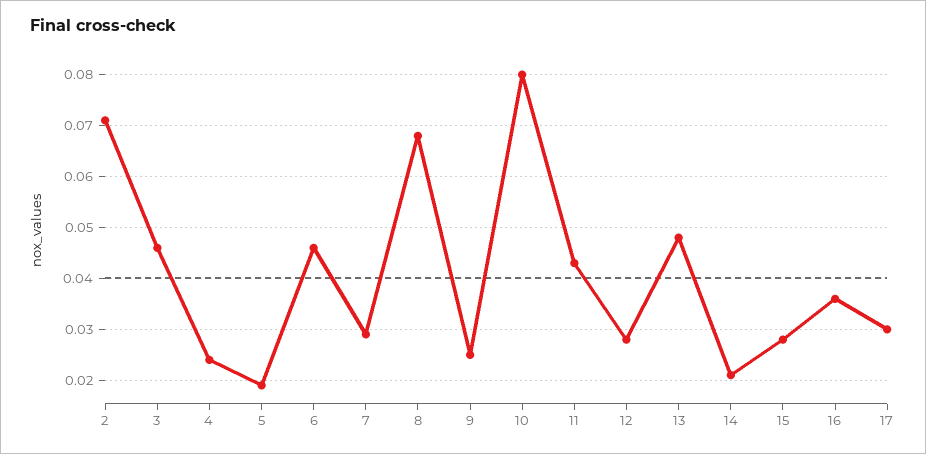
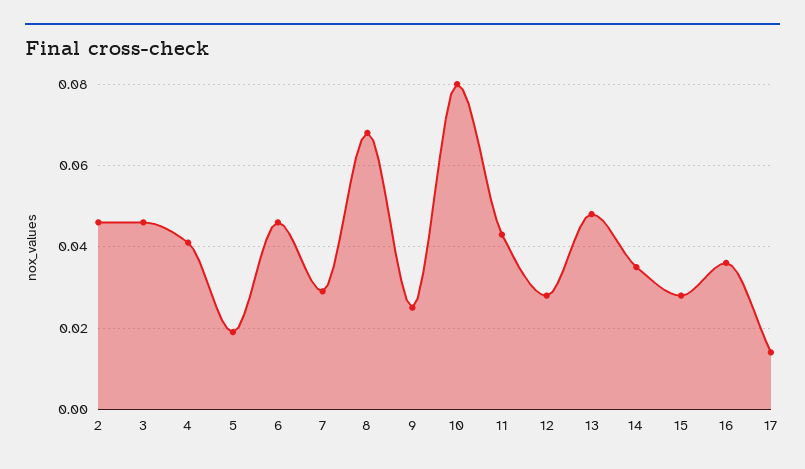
2: 0.07 -> 0.045
4: 0.025 -> 0.04
14: 0.02 -> 0.035
17: 0.03 -> 0.015

